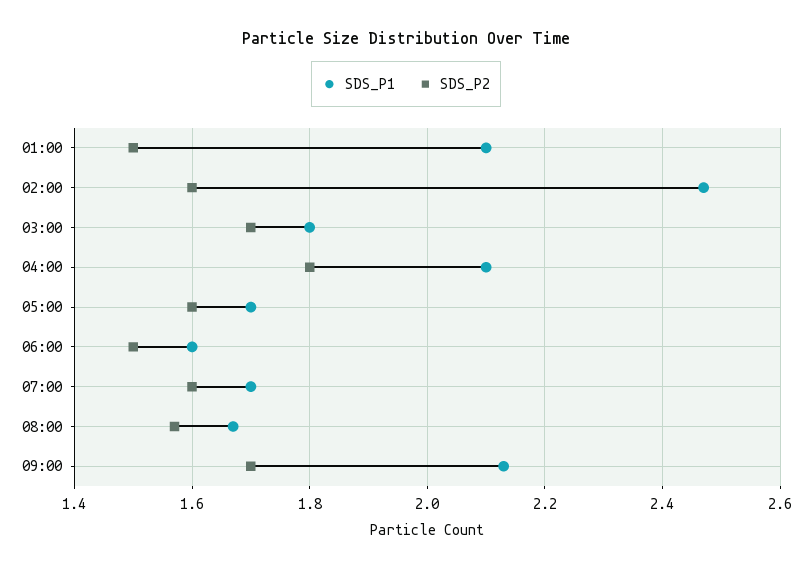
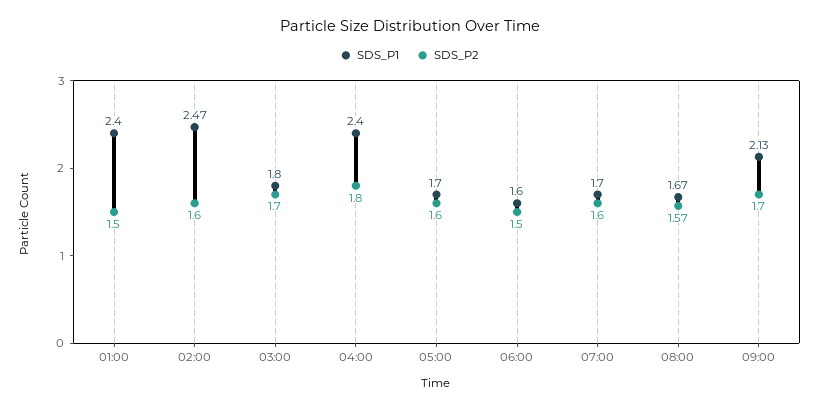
SDS_P1, 01:00: 2.1 -> 2.4
SDS_P1, 04:00: 2.1 -> 2.4

